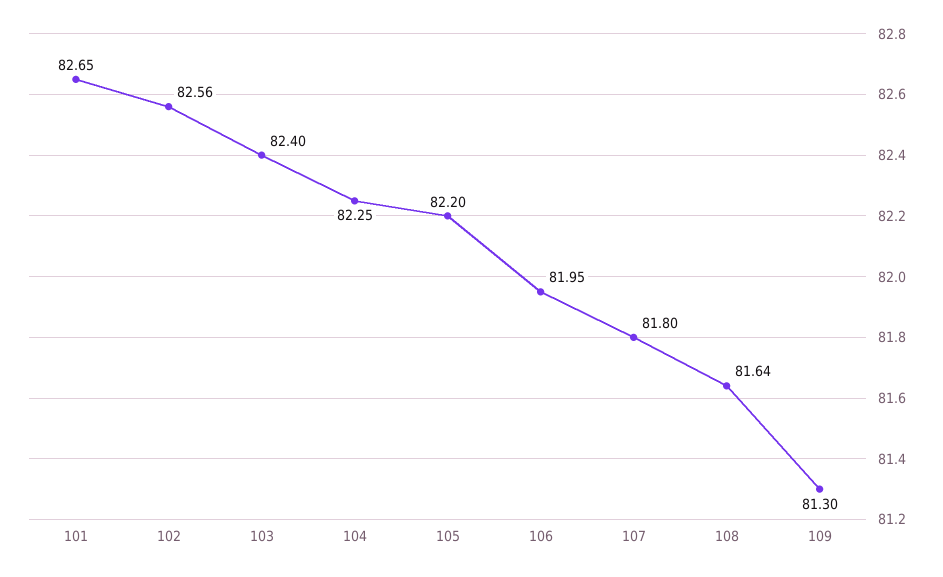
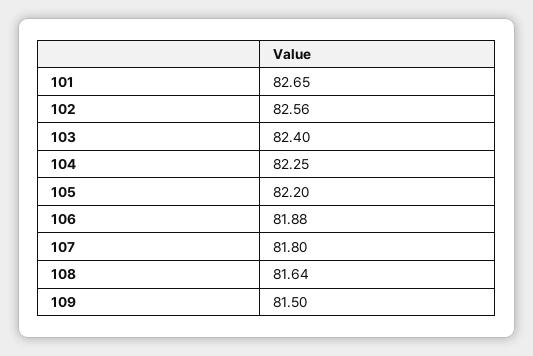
106: 81.95 -> 81.88
109: 81.3 -> 81.5

